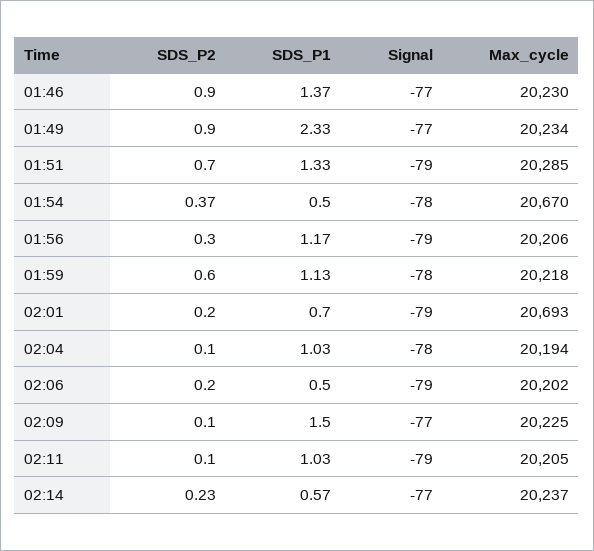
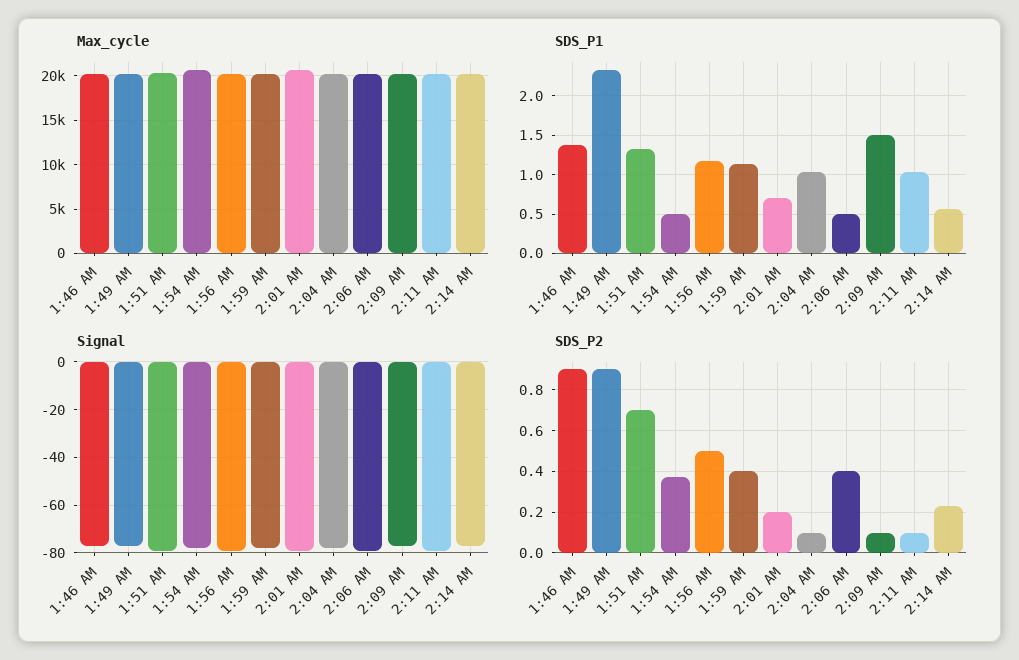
SDS_P2, 01:56: 0.3 -> 0.5
SDS_P2, 01:59: 0.6 -> 0.4
SDS_P2, 02:06: 0.2 -> 0.4

